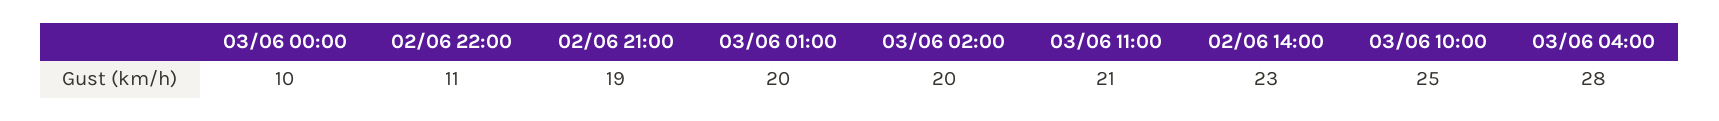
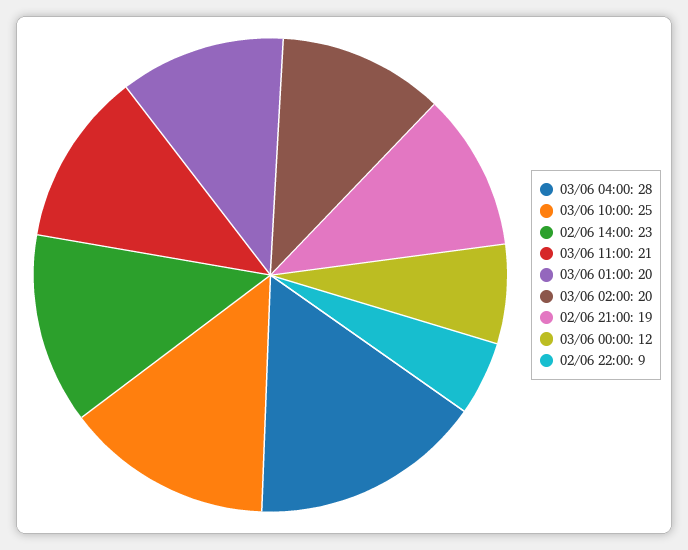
03/06 00:00: 10 -> 12
02/06 22:00: 11 -> 9

